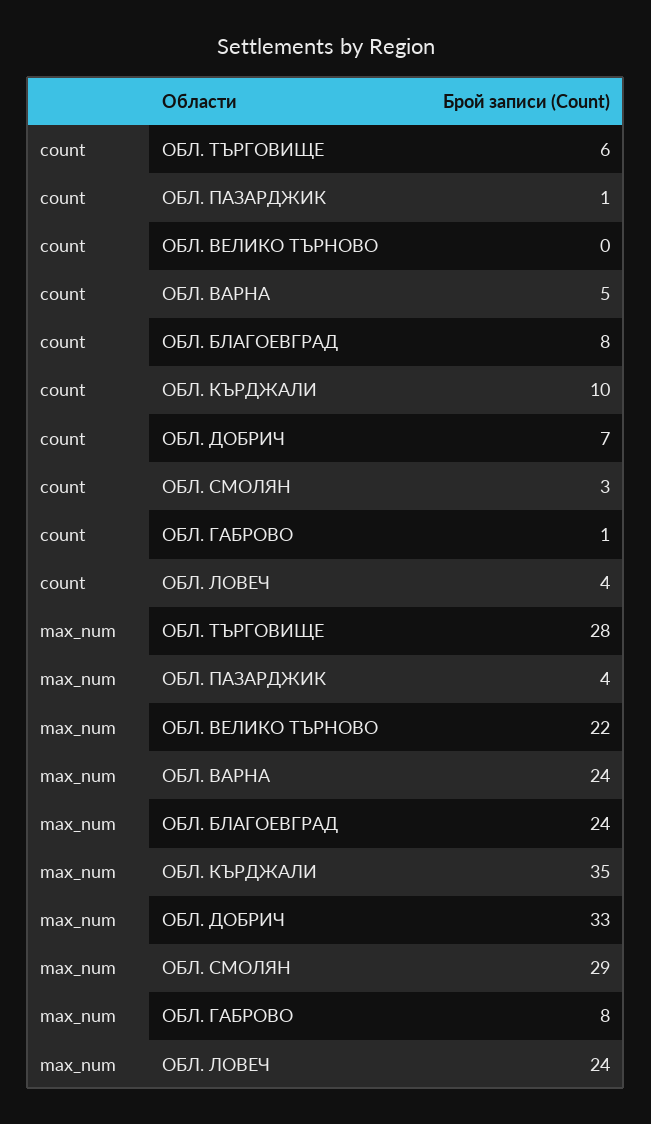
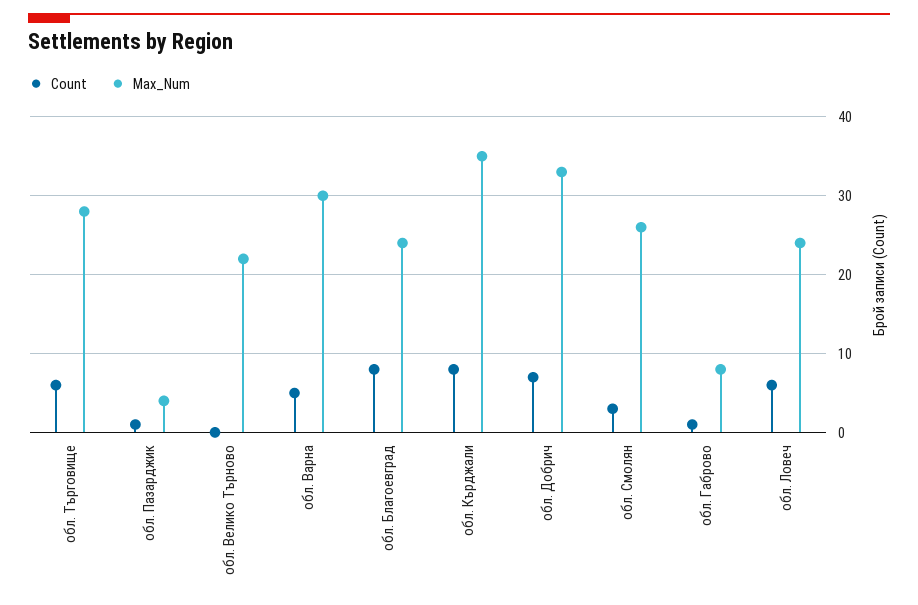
count, ОБЛ. КЪРДЖАЛИ: 10 -> 8
count, ОБЛ. ЛОВЕЧ: 4 -> 6
max_num, ОБЛ. ВАРНА: 24 -> 30
max_num, ОБЛ. СМОЛЯН: 29 -> 26

